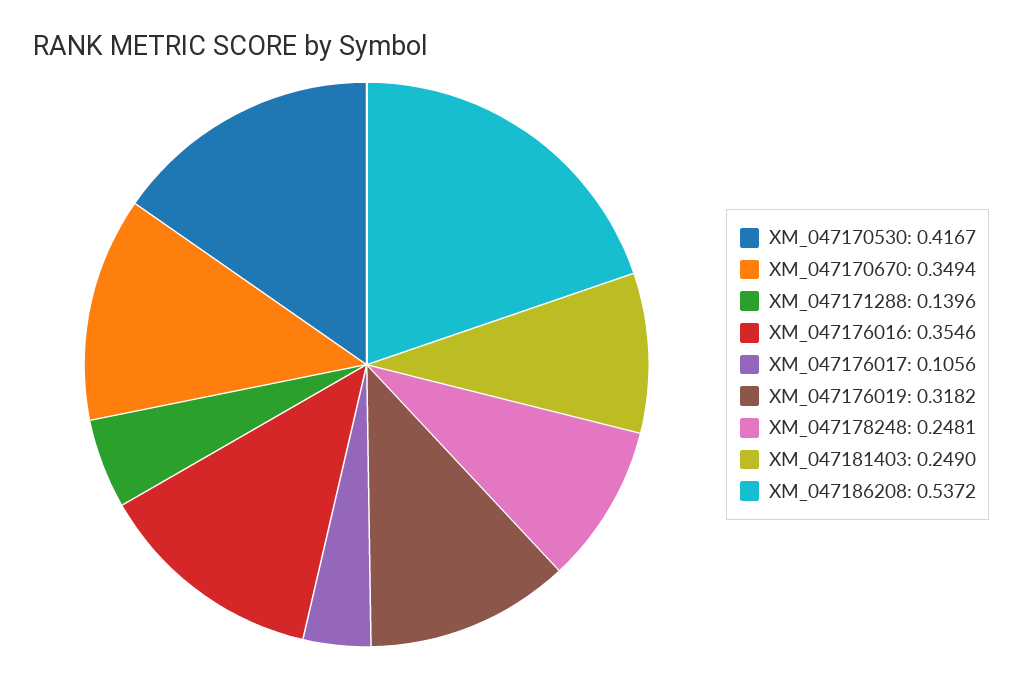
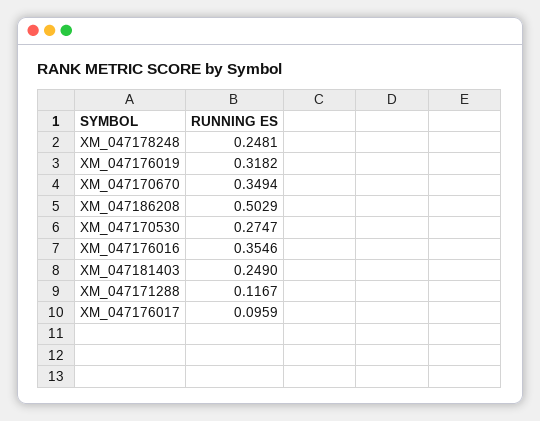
XM_047170530: 0.4167 -> 0.2747
XM_047171288: 0.1396 -> 0.1167
XM_047176017: 0.1056 -> 0.0959
XM_047186208: 0.5372 -> 0.5029

